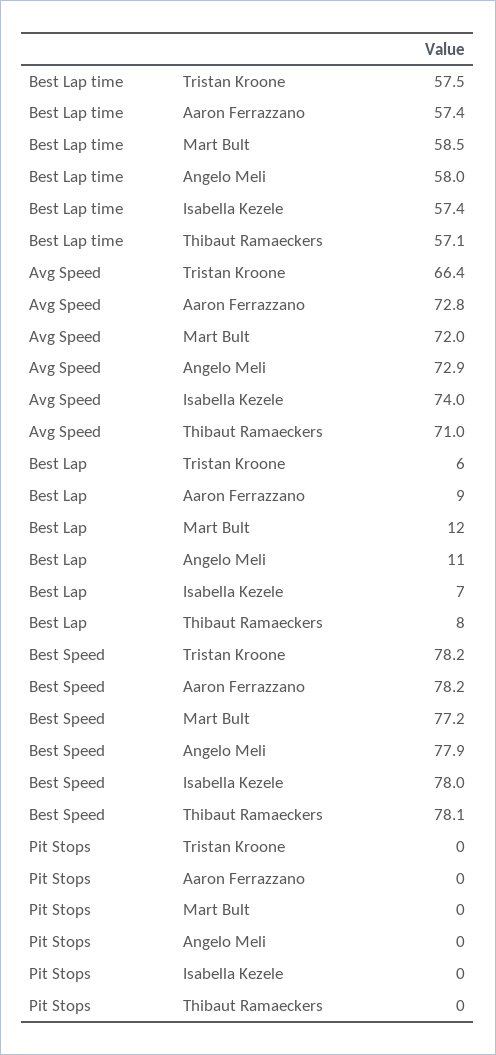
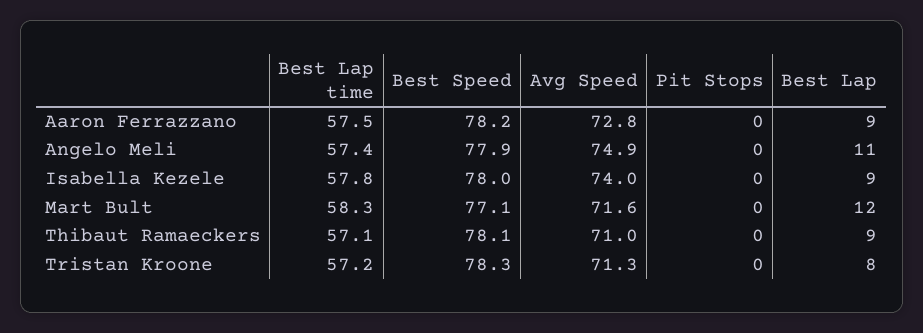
Best Lap time, Tristan Kroone: 57.5 -> 57.2
Best Lap time, Aaron Ferrazzano: 57.4 -> 57.5
Best Lap time, Mart Bult: 58.5 -> 58.3
Best Lap time, Angelo Meli: 58 -> 57.4
Best Lap time, Isabella Kezele: 57.4 -> 57.8
Avg Speed, Tristan Kroone: 66.4 -> 71.3
Avg Speed, Mart Bult: 72 -> 71.6
Avg Speed, Angelo Meli: 72.9 -> 74.9
Best Lap, Tristan Kroone: 6 -> 8
Best Lap, Isabella Kezele: 7 -> 9
Best Lap, Thibaut Ramaeckers: 8 -> 9
Best Speed, Tristan Kroone: 78.2 -> 78.3
Best Speed, Mart Bult: 77.2 -> 77.1

